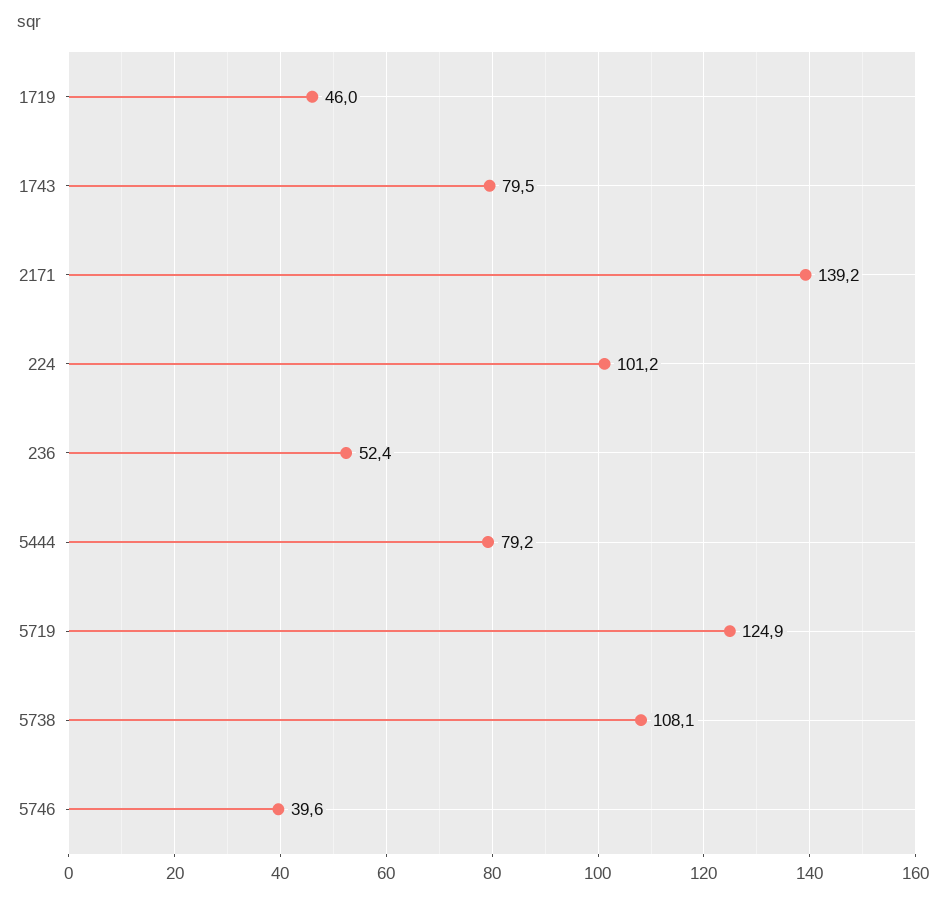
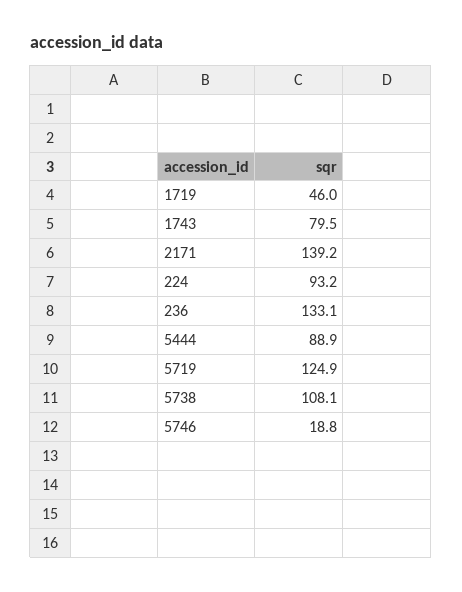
224: 101.2 -> 93.2
236: 52.4 -> 133.1
5444: 79.2 -> 88.9
5746: 39.6 -> 18.8

